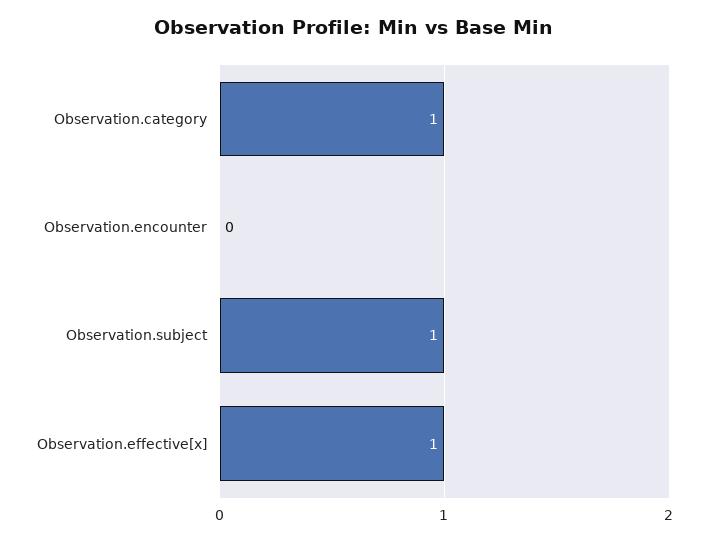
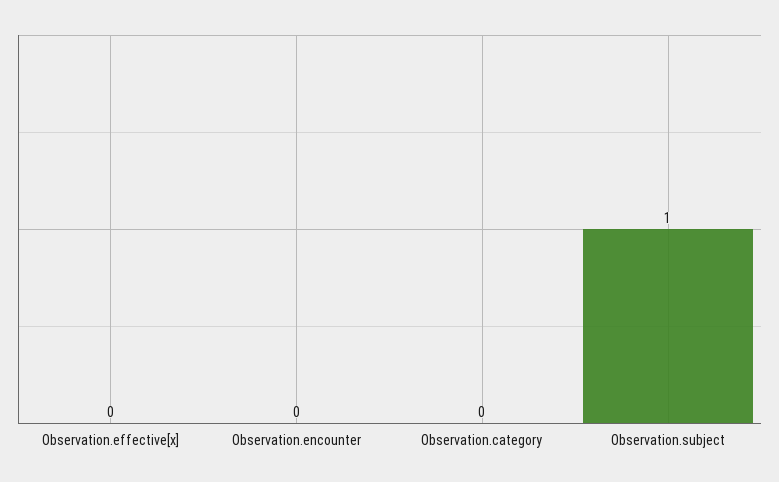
Observation.category: 1 -> 0
Observation.effective[x]: 1 -> 0

